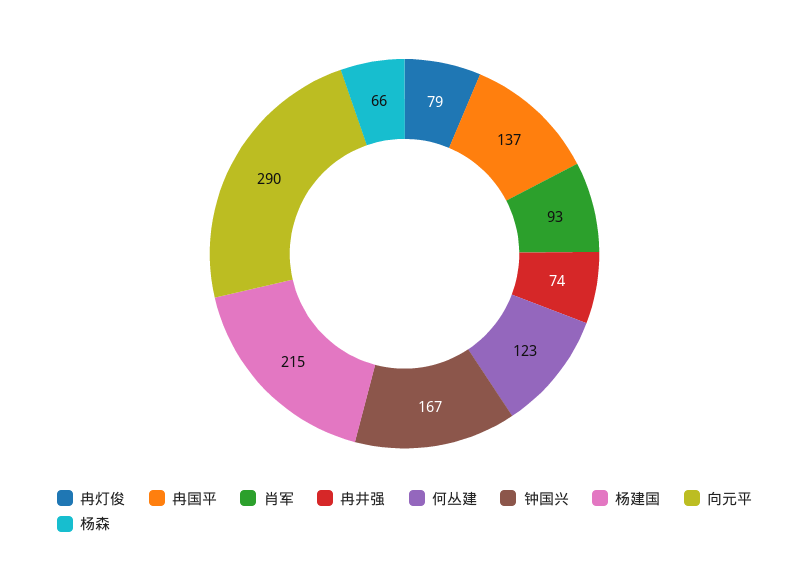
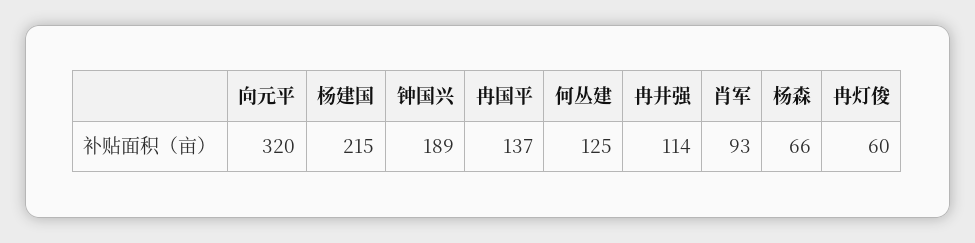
冉灯俊: 79 -> 60
冉井强: 74 -> 114
何丛建: 123 -> 125
钟国兴: 167 -> 189
向元平: 290 -> 320

